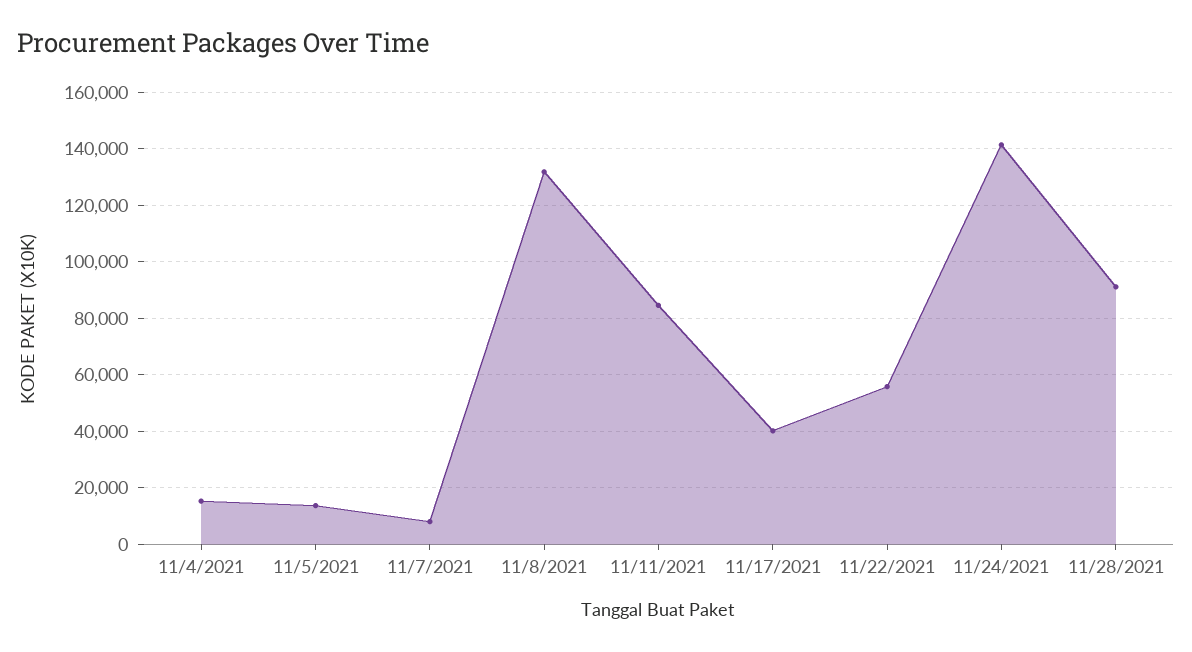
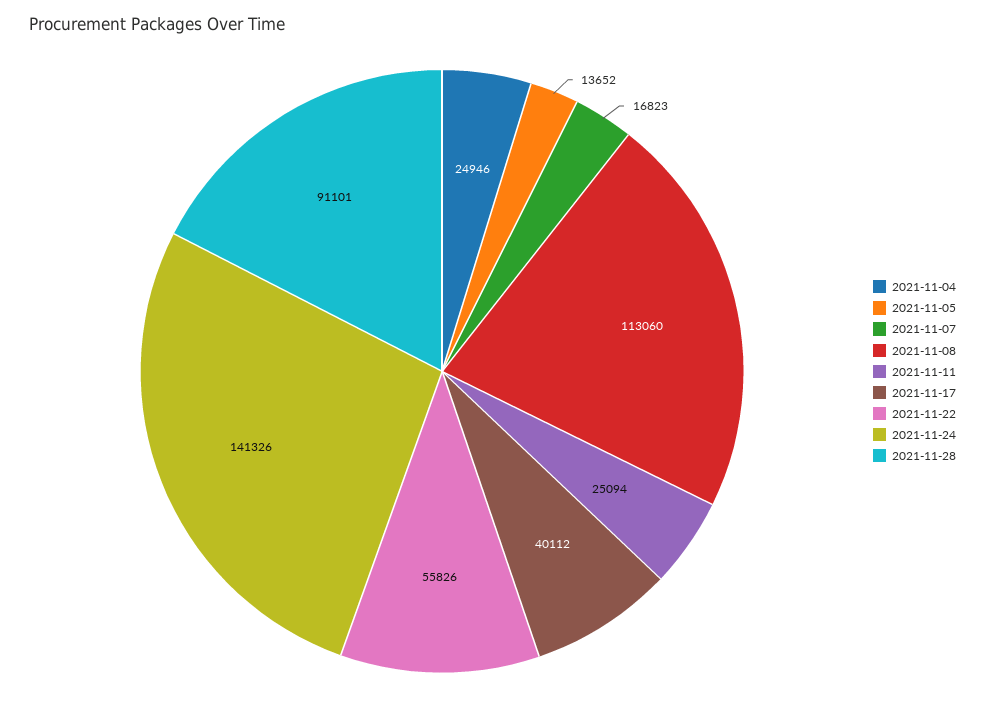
11/4/2021: 15000 -> 24946
11/7/2021: 7500 -> 16823
11/8/2021: 132500 -> 113060
11/11/2021: 85000 -> 25094

